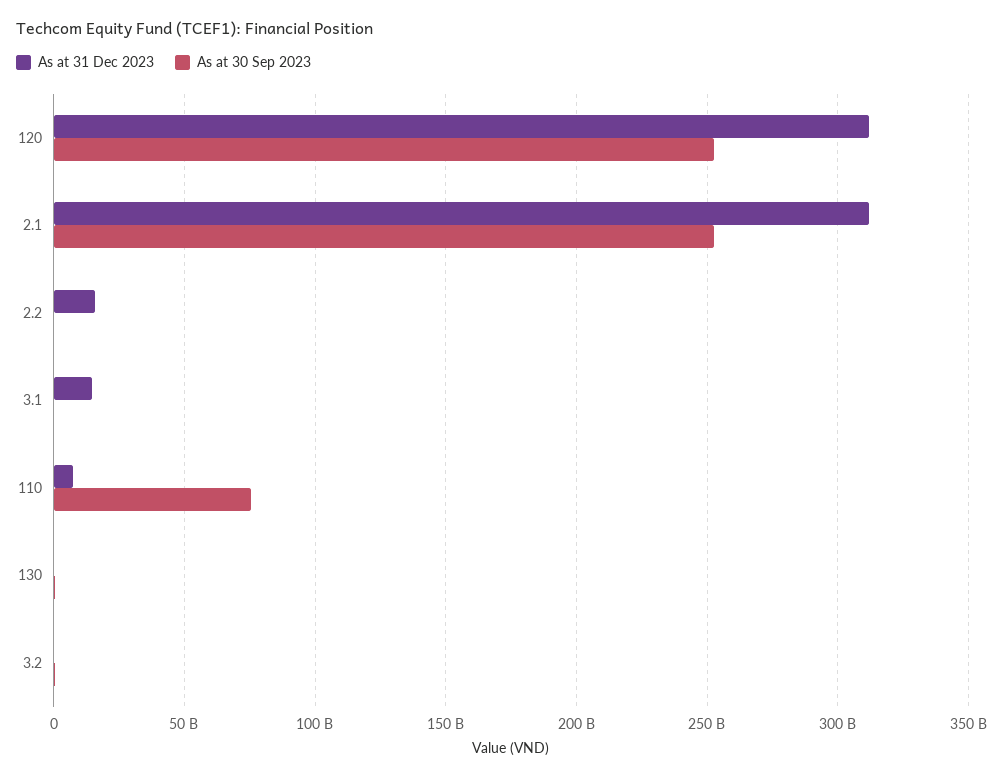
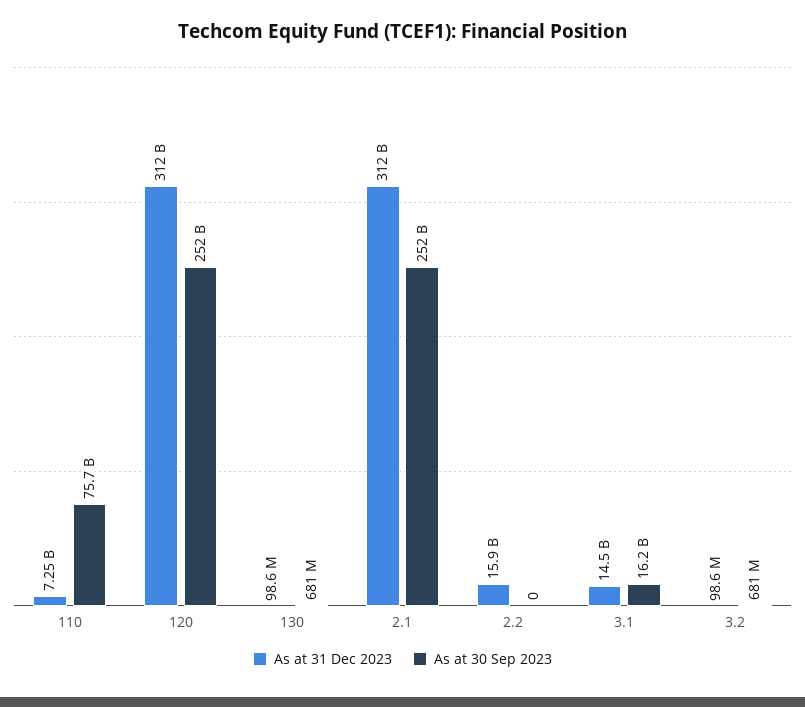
As at 30 Sep 2023, 3.1: 0 -> 16200000000

